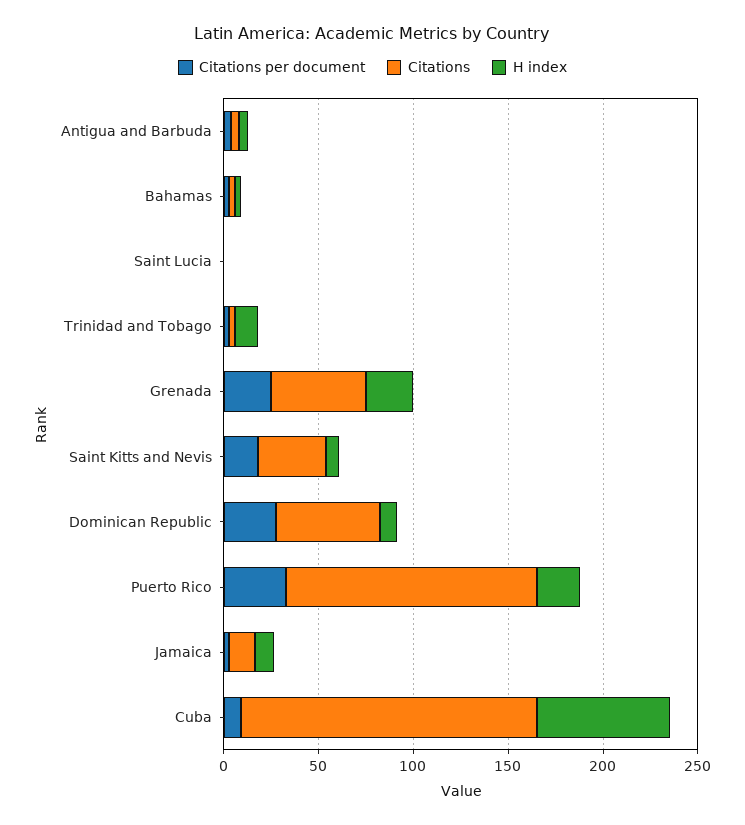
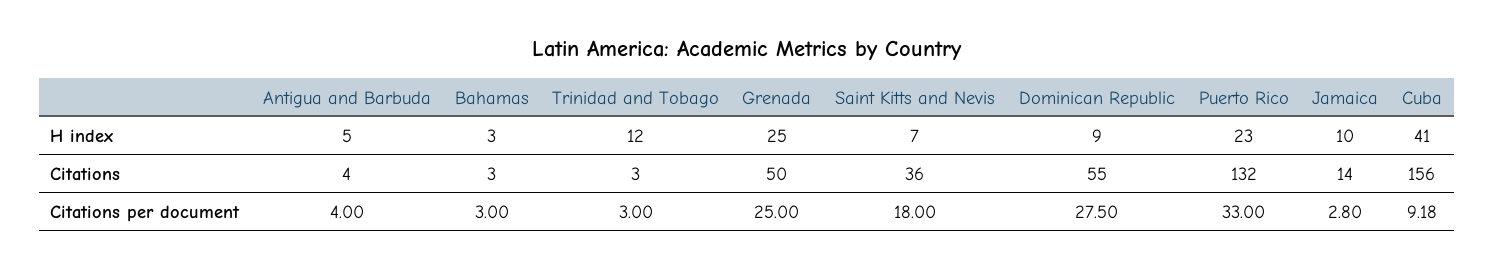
Citations per document, Saint Lucia: 0 -> none
Citations, Saint Lucia: 0 -> none
H index, Saint Lucia: 0 -> none
H index, Cuba: 70 -> 41

